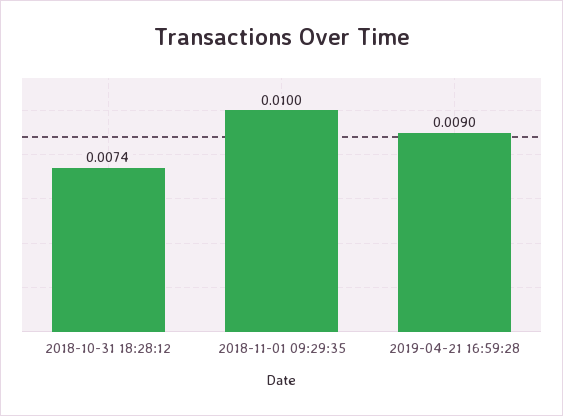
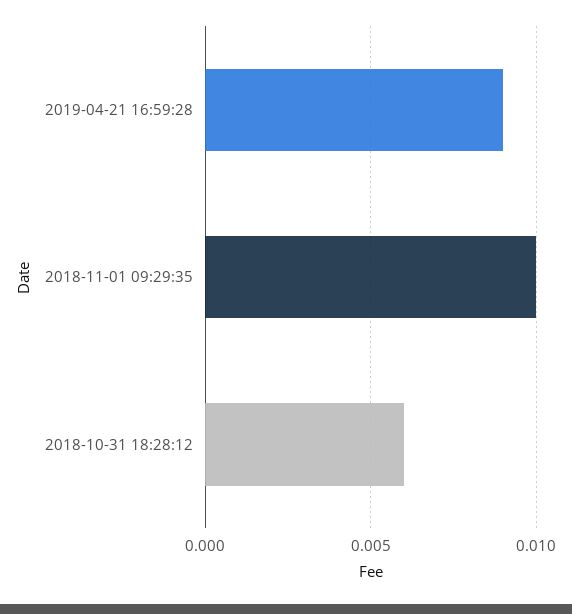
2018-10-31 18:28:12: 0.0074 -> 0.006

